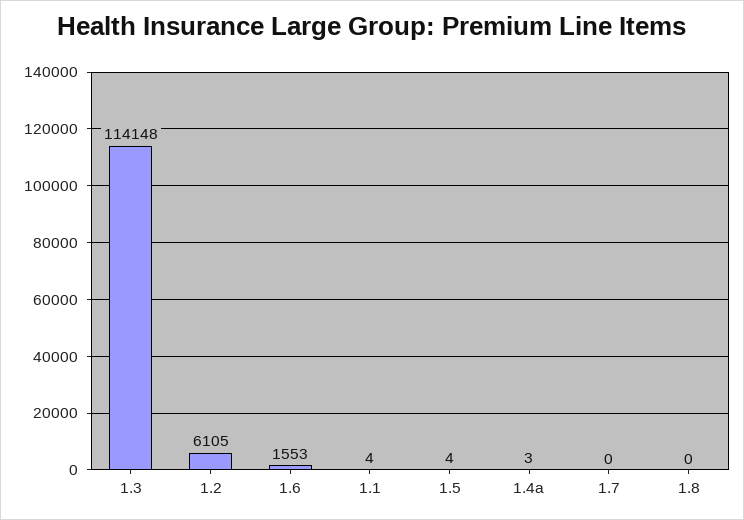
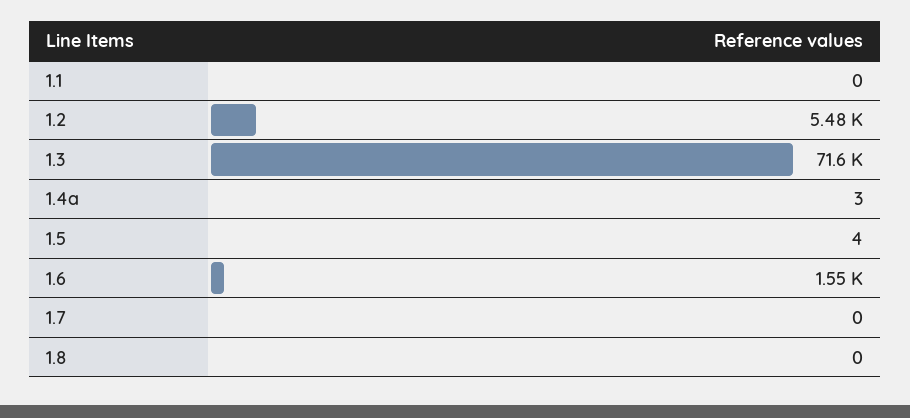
1.3: 114148 -> 71600
1.2: 6105 -> 5480
1.1: 4 -> 0

